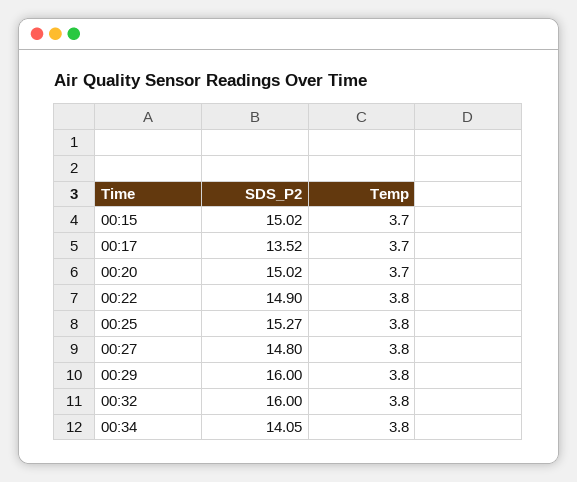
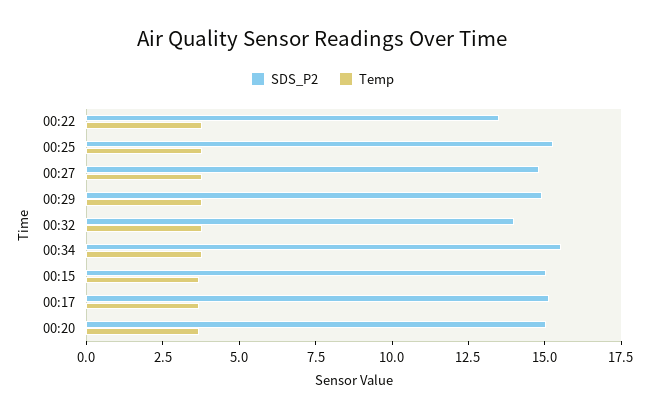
SDS_P2, 00:17: 13.52 -> 15
SDS_P2, 00:22: 14.9 -> 13.5
SDS_P2, 00:29: 16 -> 15
SDS_P2, 00:32: 16 -> 14
SDS_P2, 00:34: 14.05 -> 15.5

